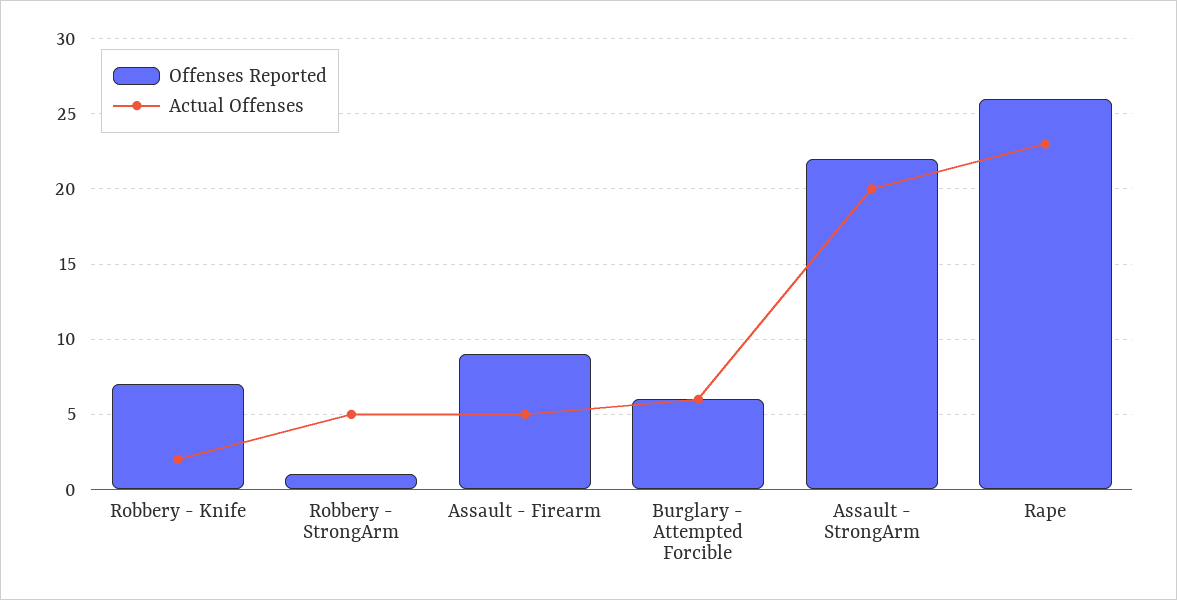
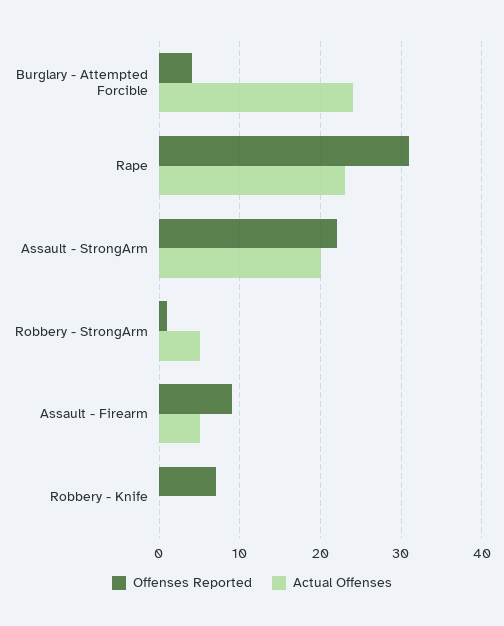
Actual Offenses, Robbery - Knife: 2 -> 0
Offenses Reported, Burglary - Attempted Forcible: 6 -> 4
Actual Offenses, Burglary - Attempted Forcible: 6 -> 24
Offenses Reported, Rape: 26 -> 31

